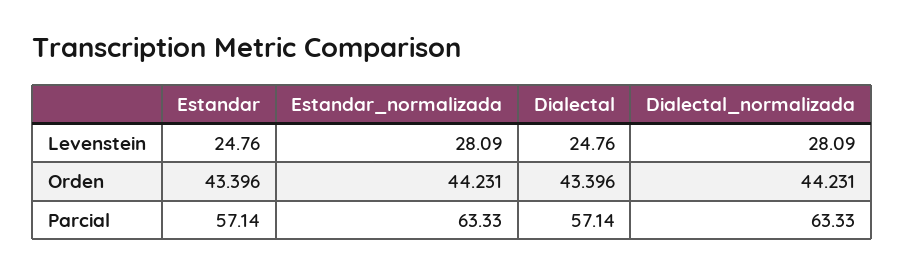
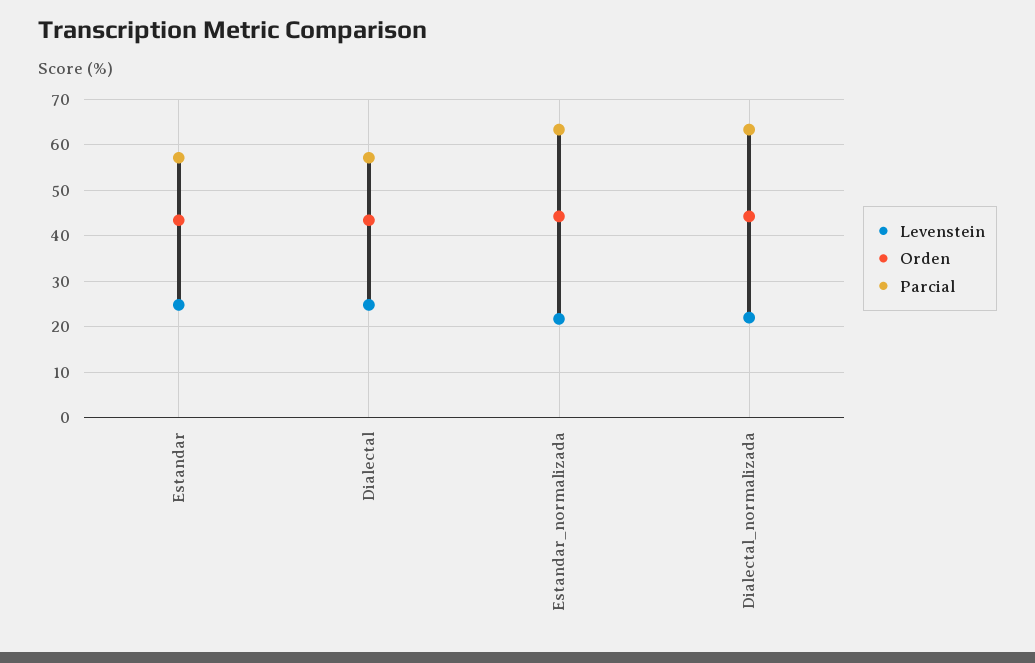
Levenstein, Estandar_normalizada: 28.09 -> 22
Levenstein, Dialectal_normalizada: 28.09 -> 22

